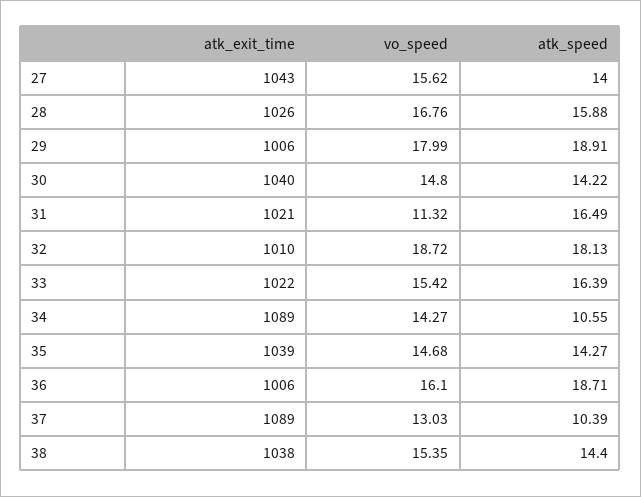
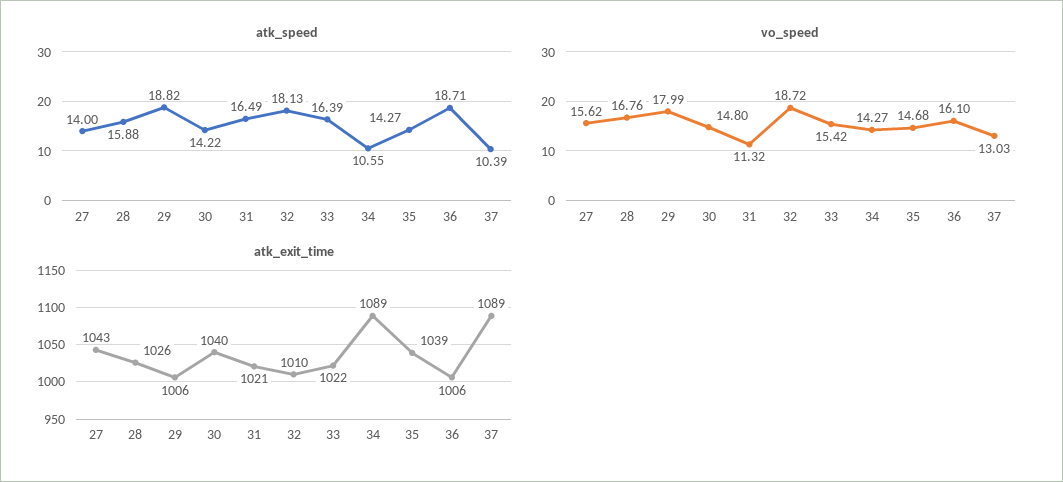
atk_speed, 29: 18.91 -> 18.82
atk_exit_time, 38: 1038 -> none
vo_speed, 38: 15.35 -> none
atk_speed, 38: 14.4 -> none

